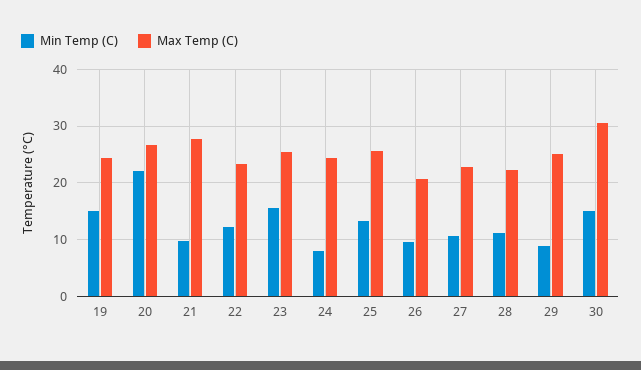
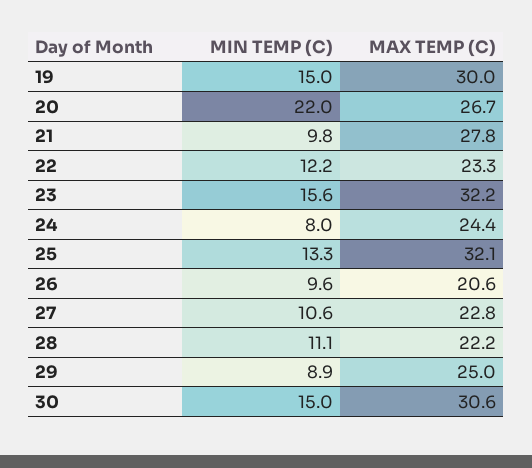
Max Temp (C), 19: 24 -> 30
Max Temp (C), 23: 26 -> 32.2
Max Temp (C), 25: 26 -> 32.1

